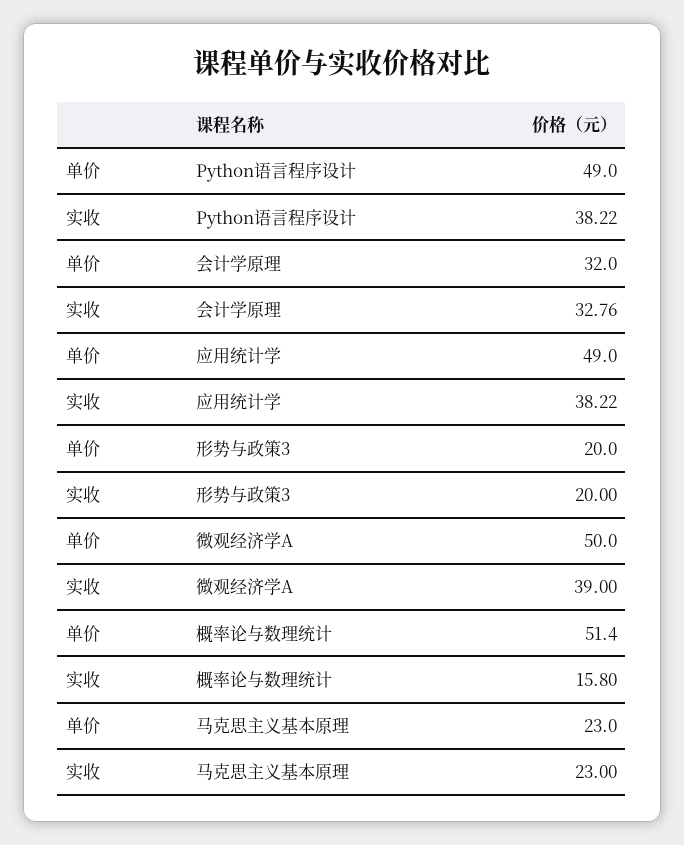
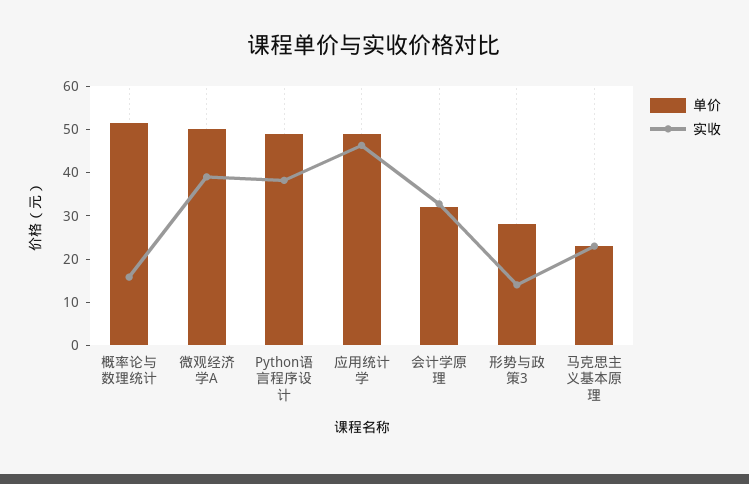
实收, 应用统计学: 38.22 -> 46
单价, 形势与政策3: 20 -> 28
实收, 形势与政策3: 20 -> 14

